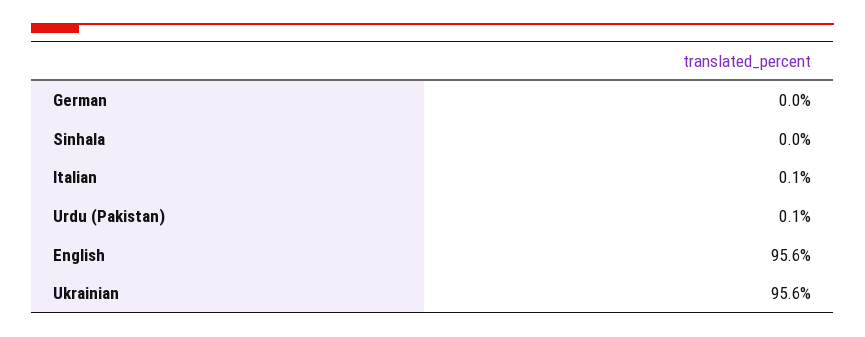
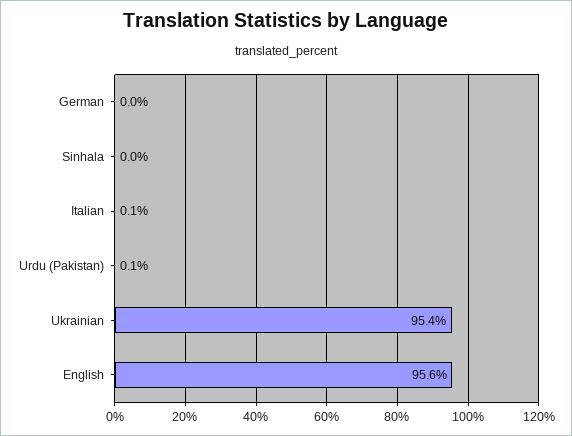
Ukrainian: 95.6 -> 95.4

